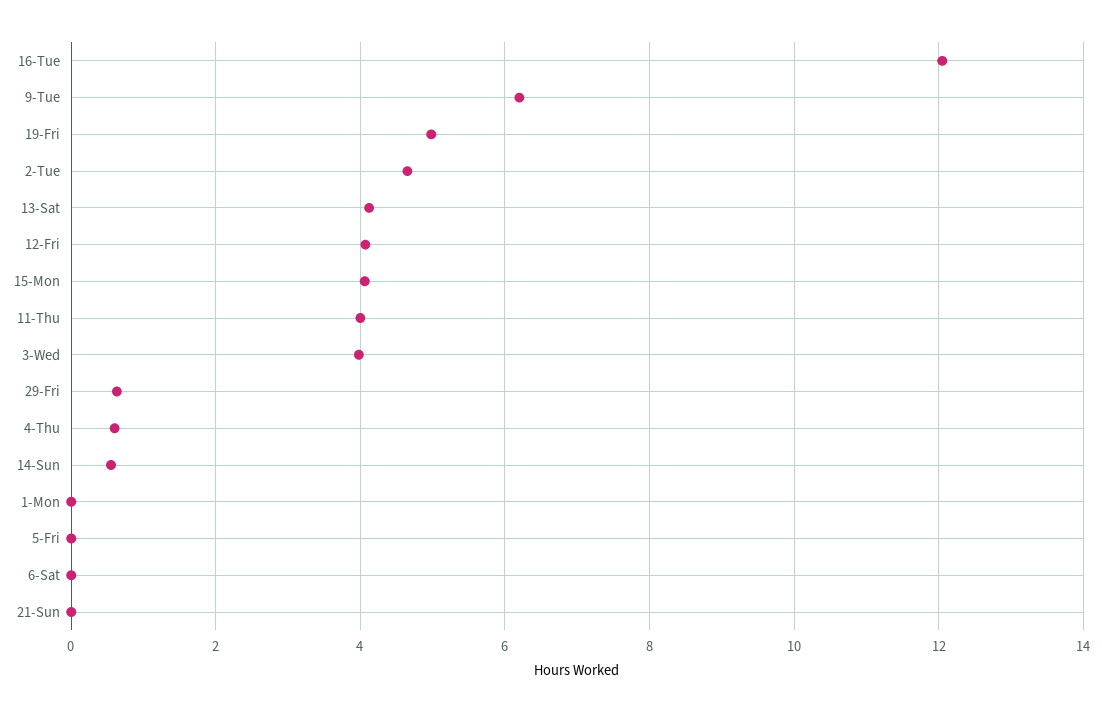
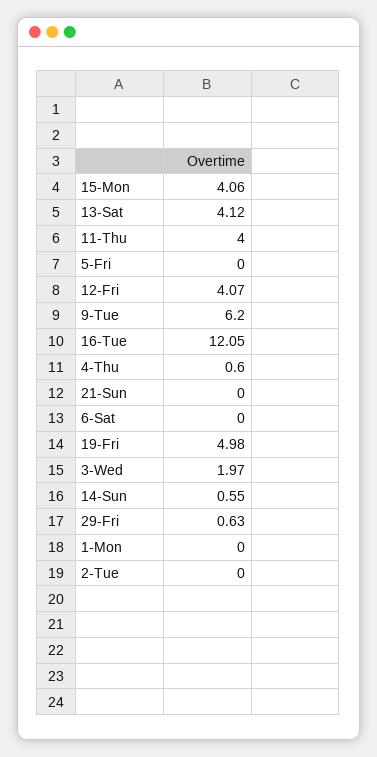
2-Tue: 4.6 -> 0
3-Wed: 4 -> 1.97

